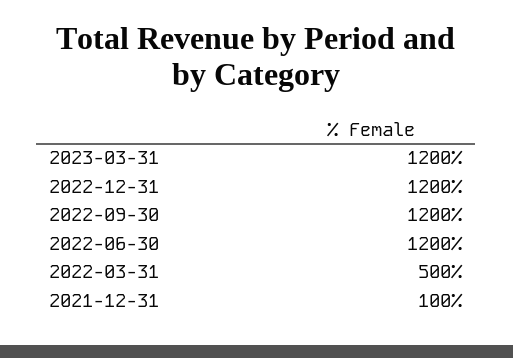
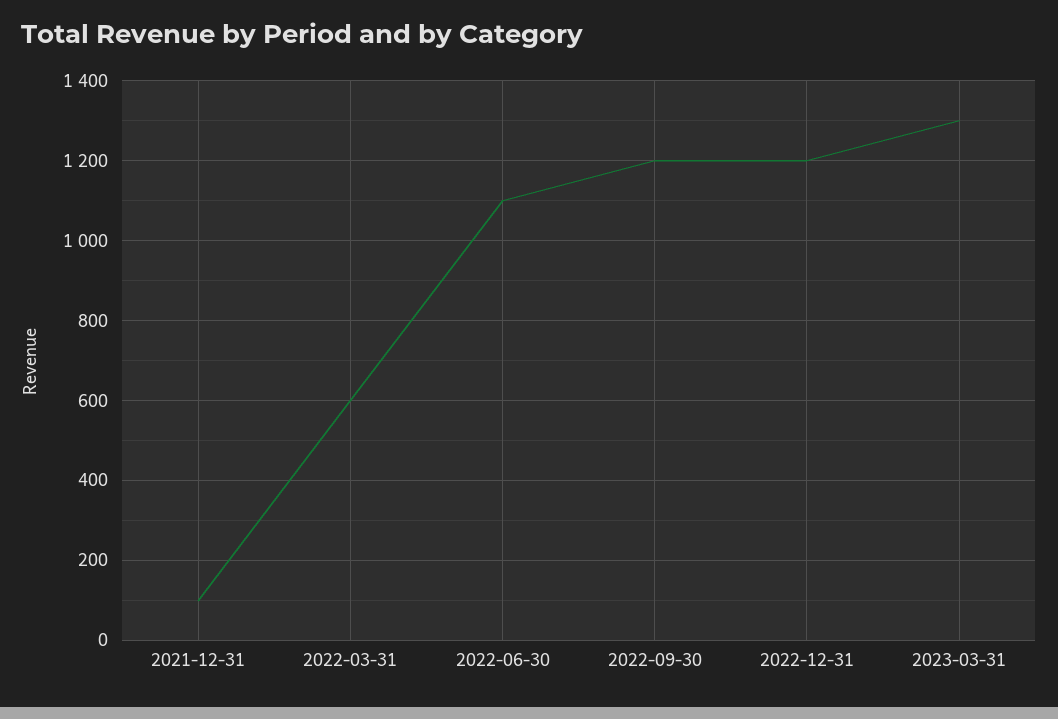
2023-03-31: 1200 -> 1300
2022-06-30: 1200 -> 1100
2022-03-31: 500 -> 600

